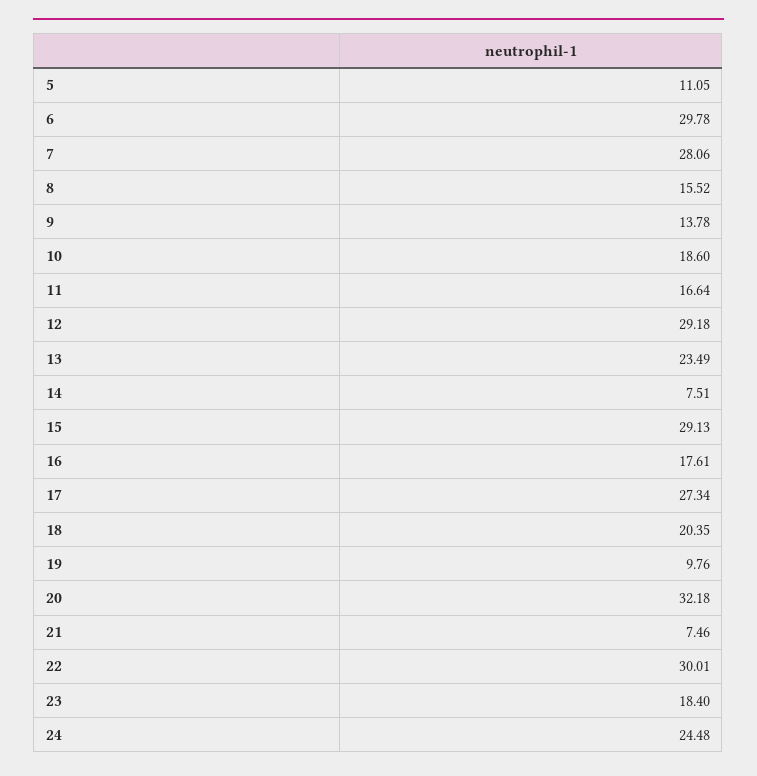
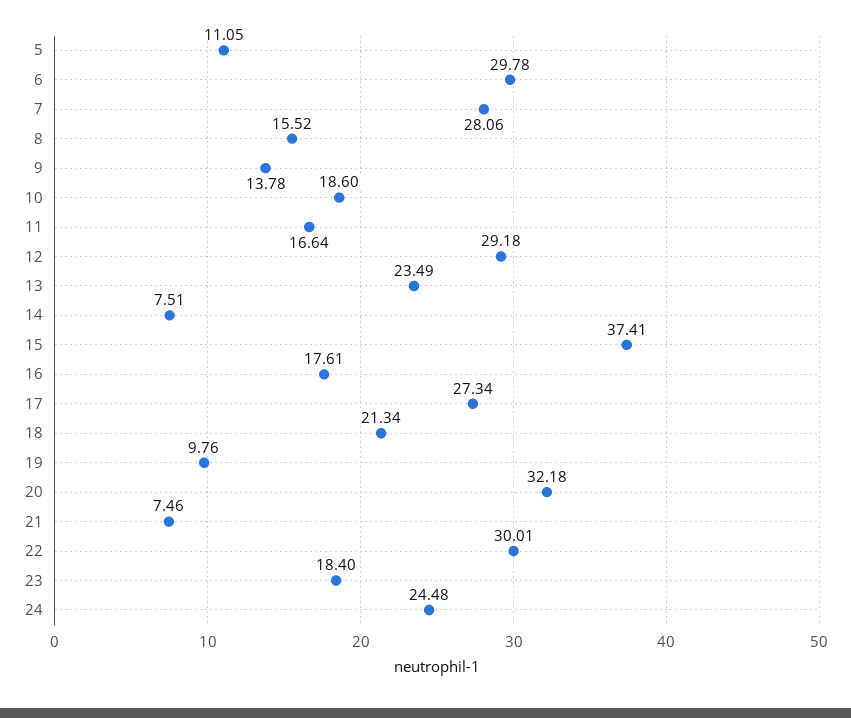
15: 29.13 -> 37.41
18: 20.35 -> 21.34

